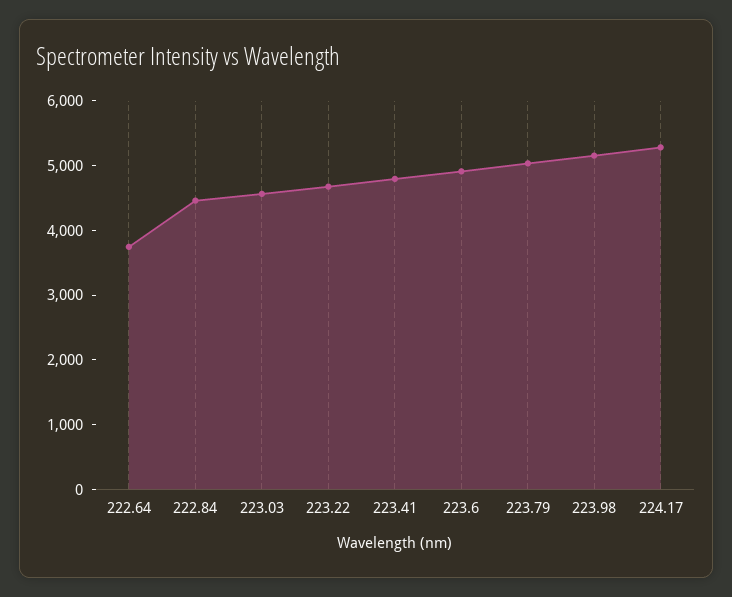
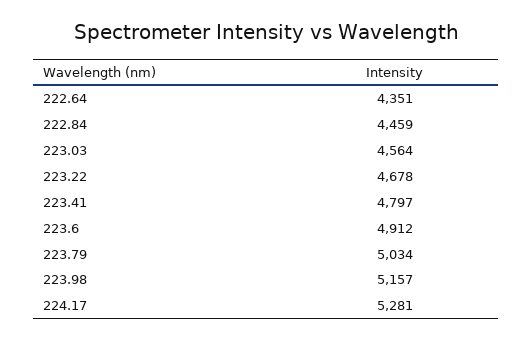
222.64: 3800 -> 4351

